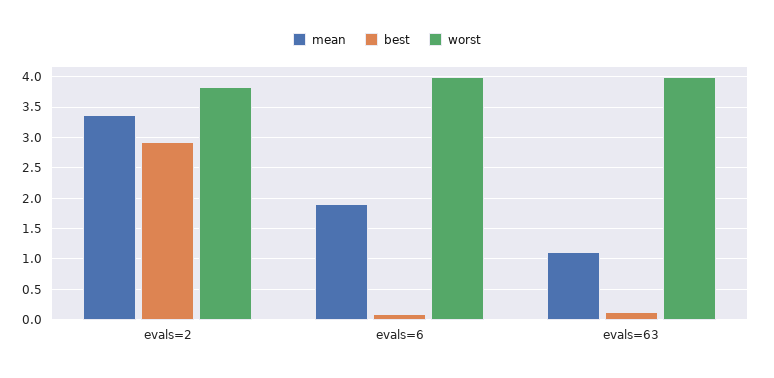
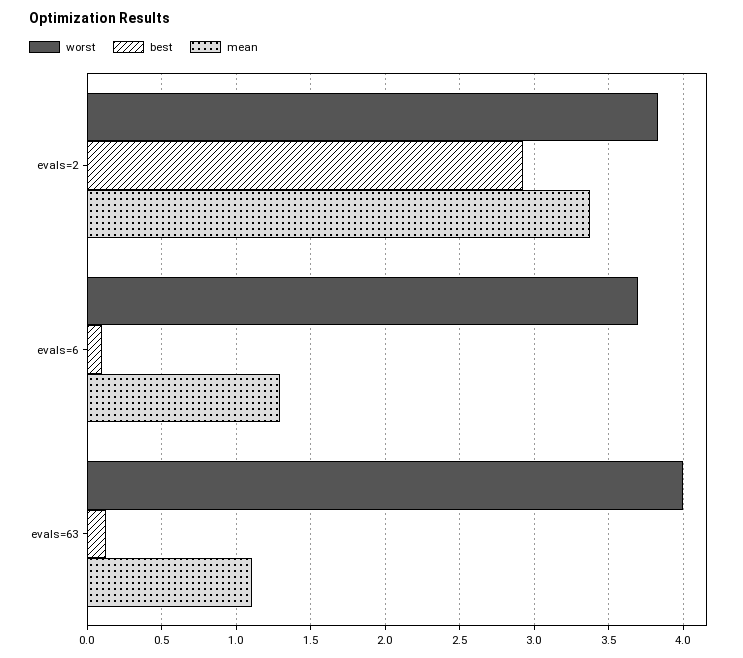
mean, evals=6: 1.9 -> 1.3
worst, evals=6: 4 -> 3.7

